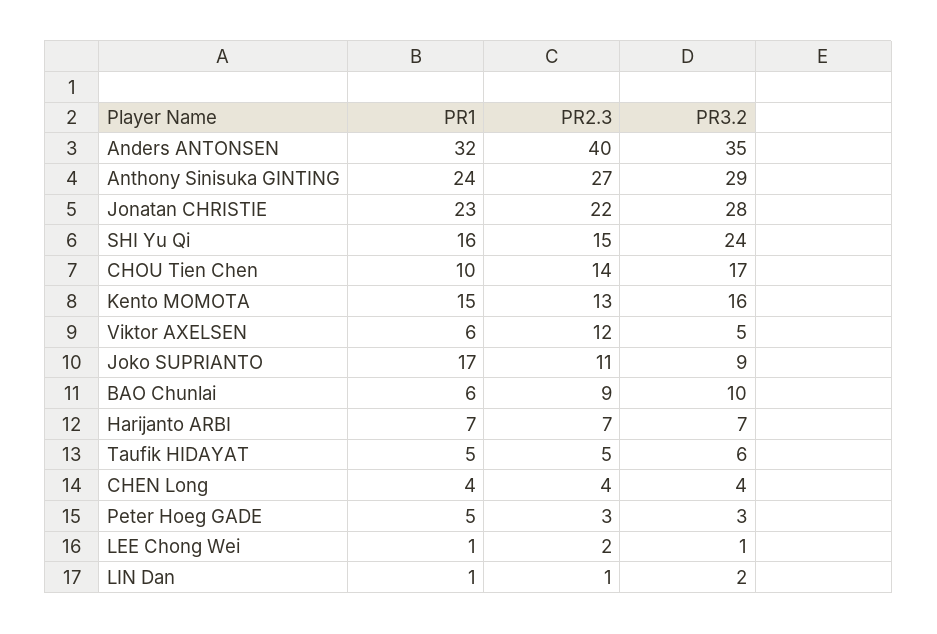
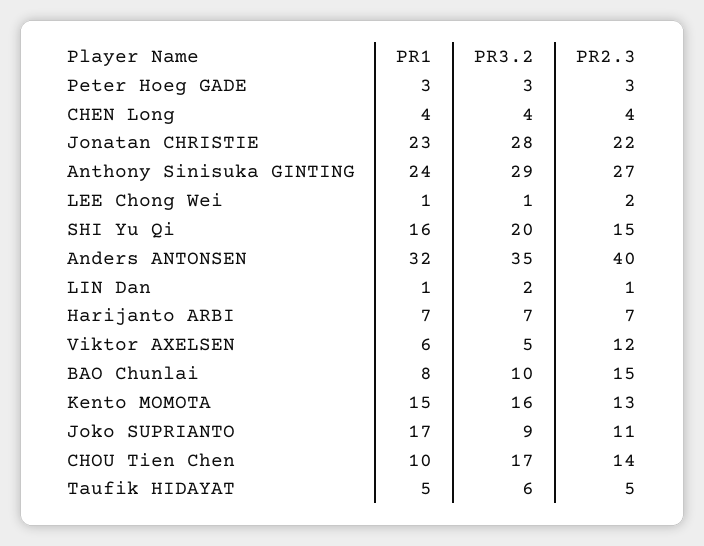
PR3.2, SHI Yu Qi: 24 -> 20
PR1, BAO Chunlai: 6 -> 8
PR2.3, BAO Chunlai: 9 -> 15
PR1, Peter Hoeg GADE: 5 -> 3

